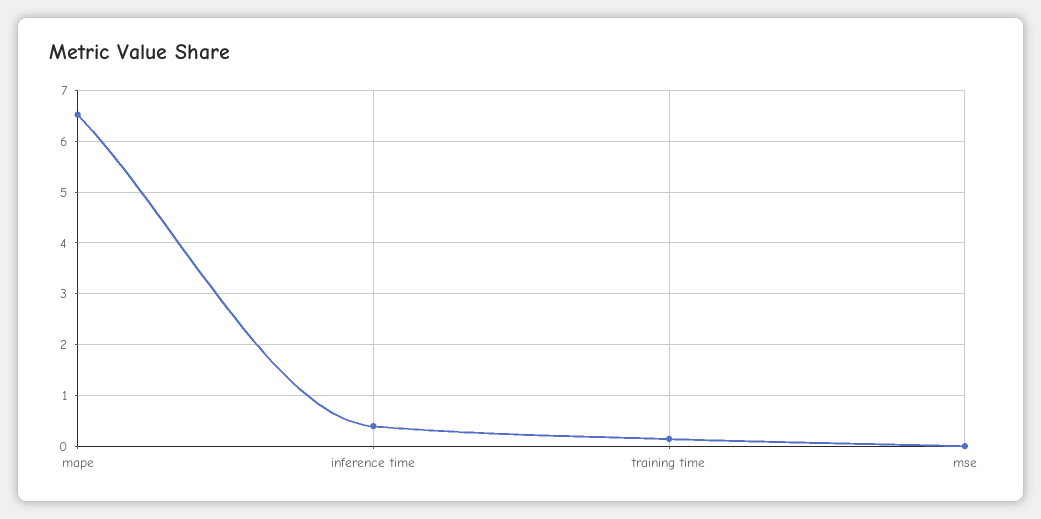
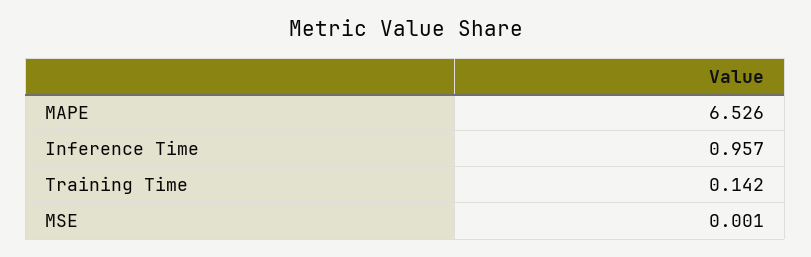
inference time: 0.4 -> 0.957

